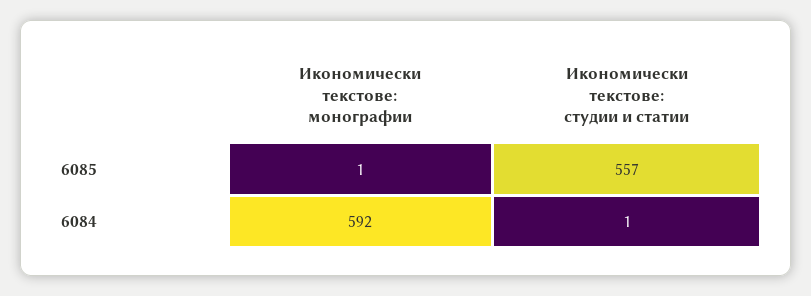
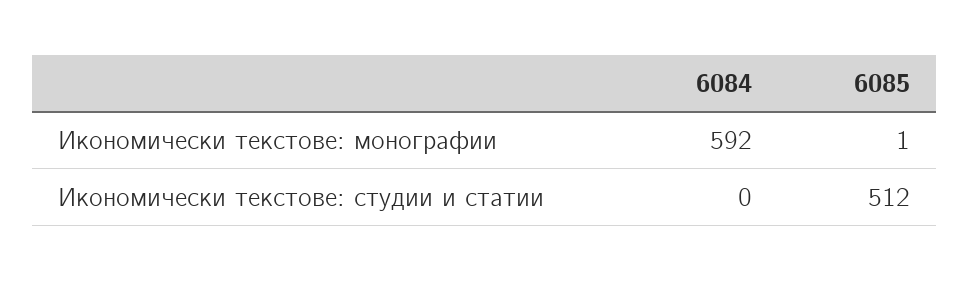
Икономически текстове: студии и статии, 6085: 557 -> 512
Икономически текстове: студии и статии, 6084: 1 -> 0

